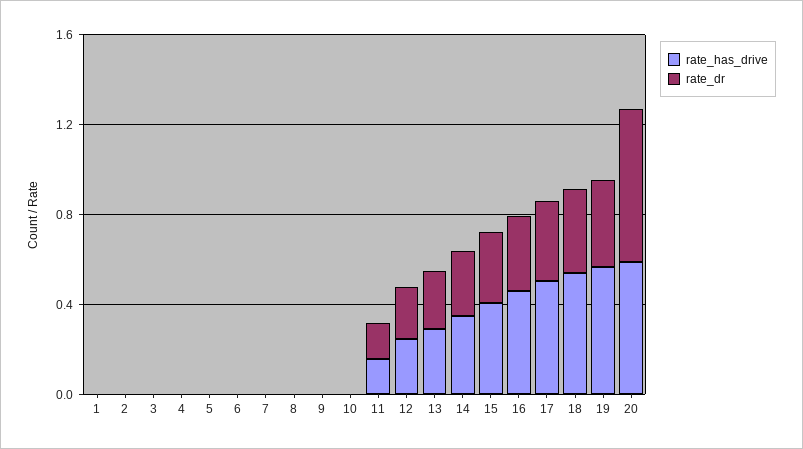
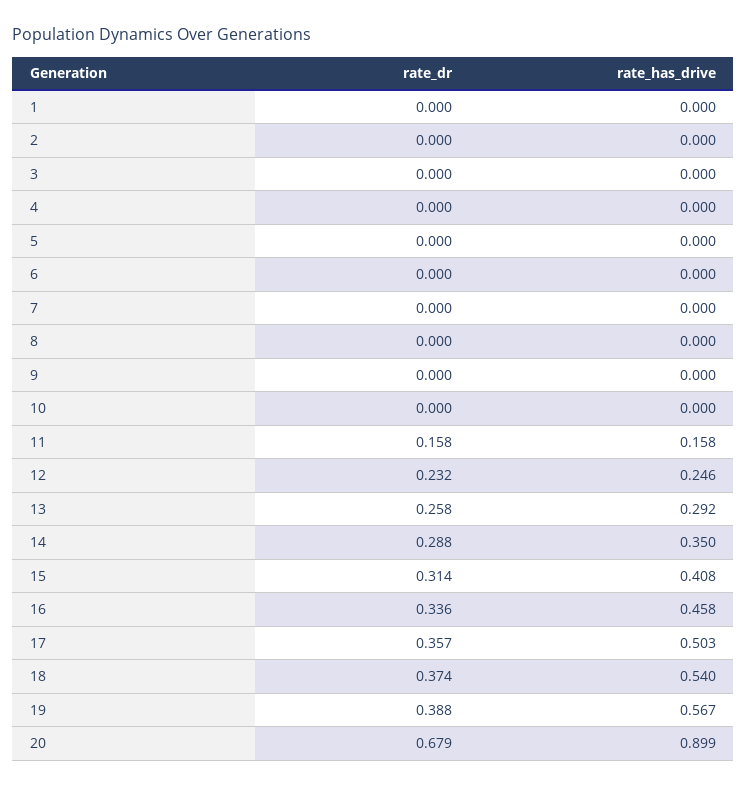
rate_has_drive, 20: 0.6 -> 0.899

